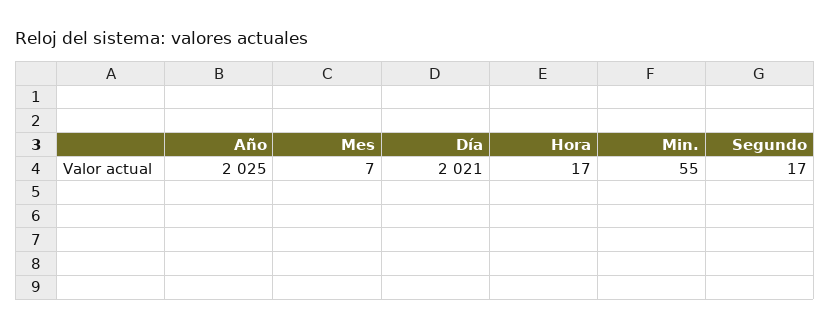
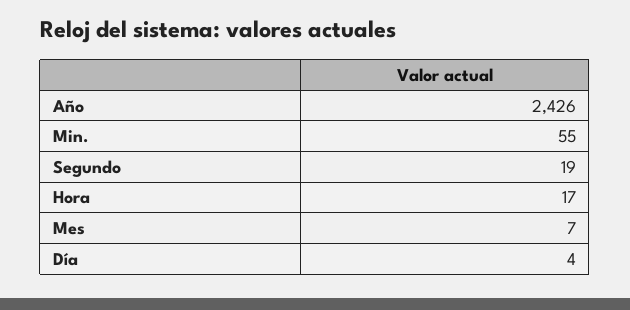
Año: 2025 -> 2426
Día: 2021 -> 4
Segundo: 17 -> 19

